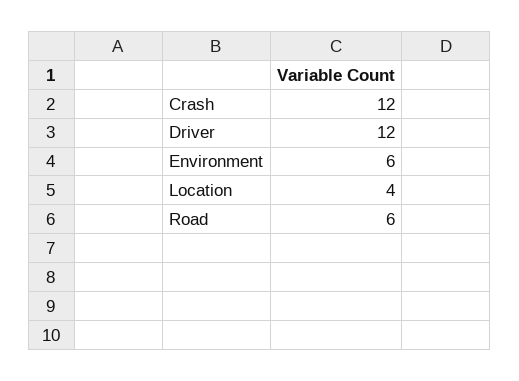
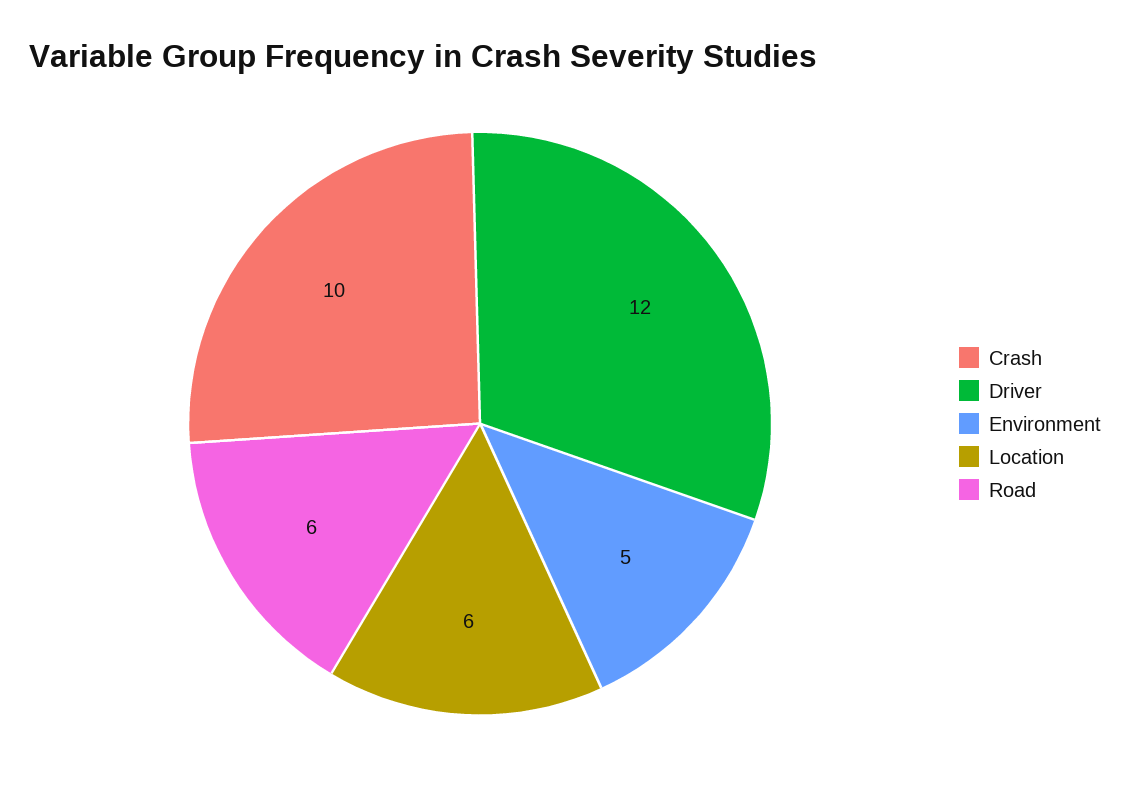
Crash: 12 -> 10
Environment: 6 -> 5
Location: 4 -> 6

